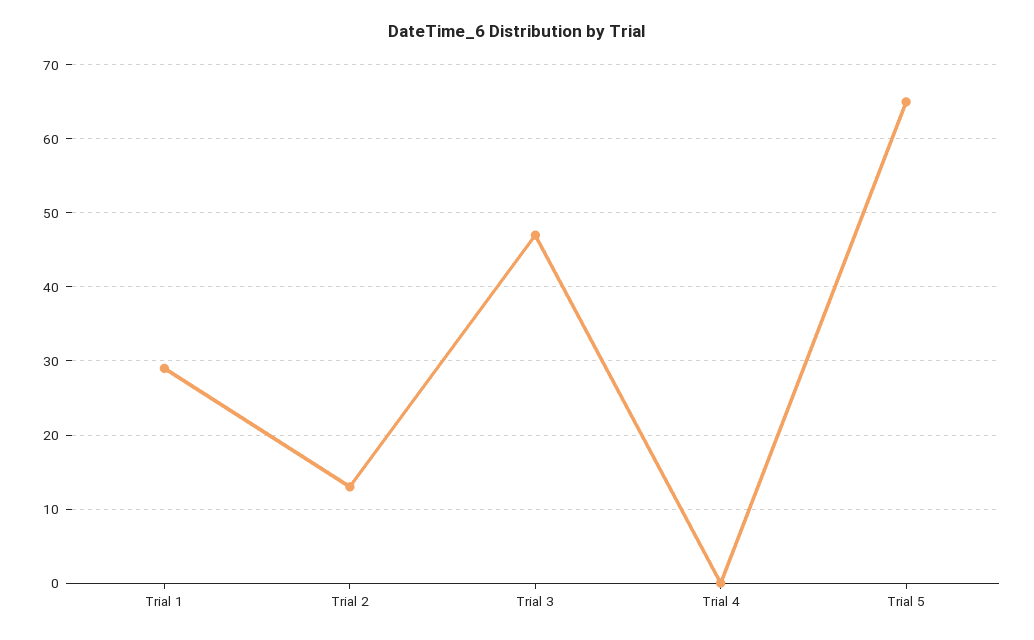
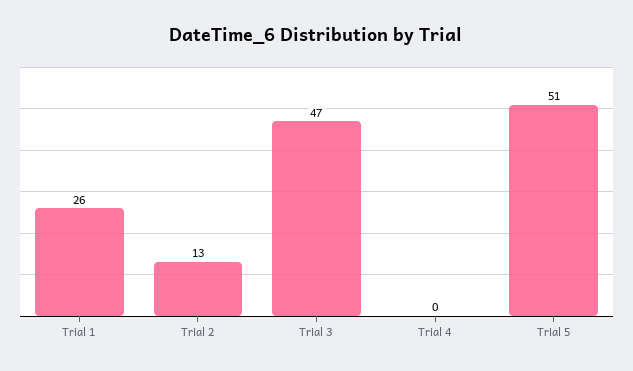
Trial 1: 29 -> 26
Trial 5: 65 -> 51

